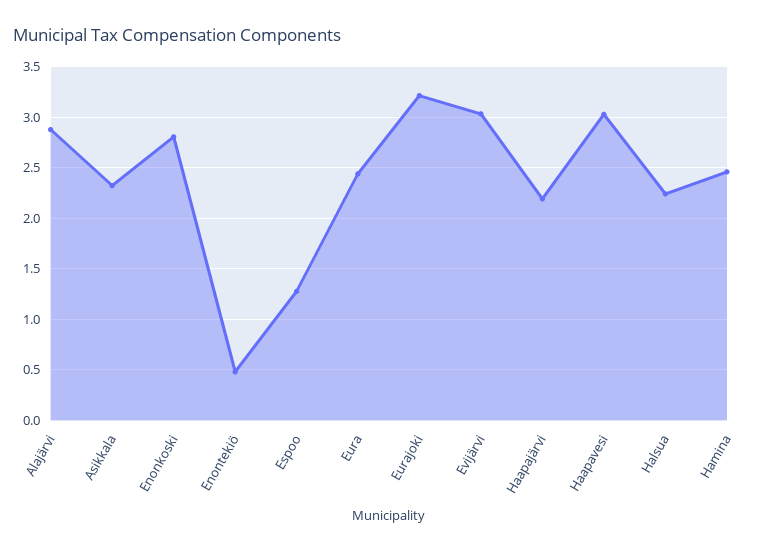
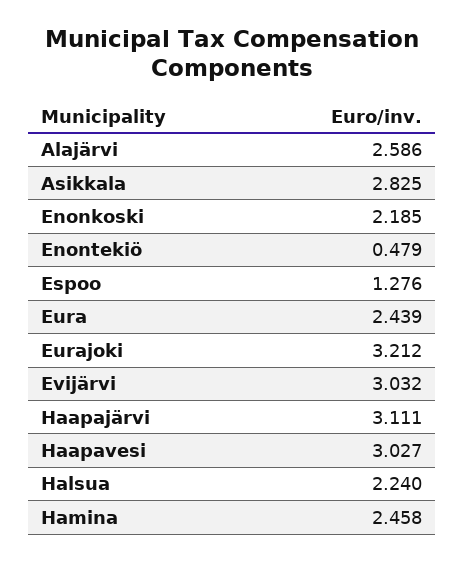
Alajärvi: 2.9 -> 2.586
Asikkala: 2.3 -> 2.825
Enonkoski: 2.8 -> 2.185
Haapajärvi: 2.2 -> 3.111

